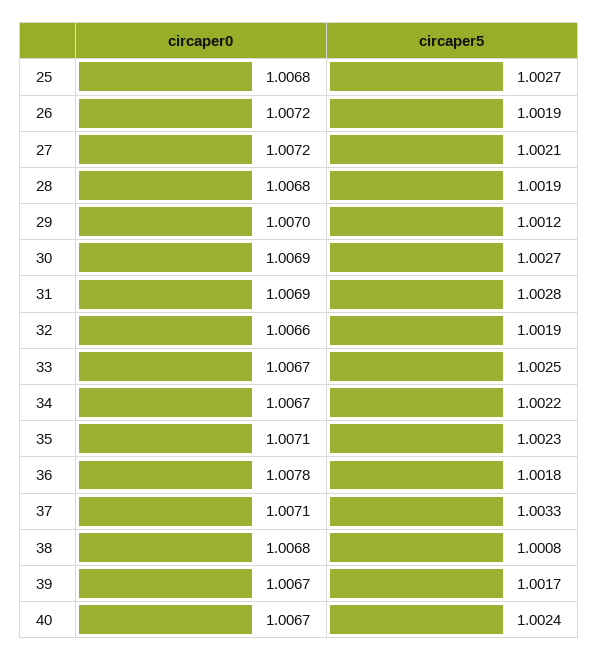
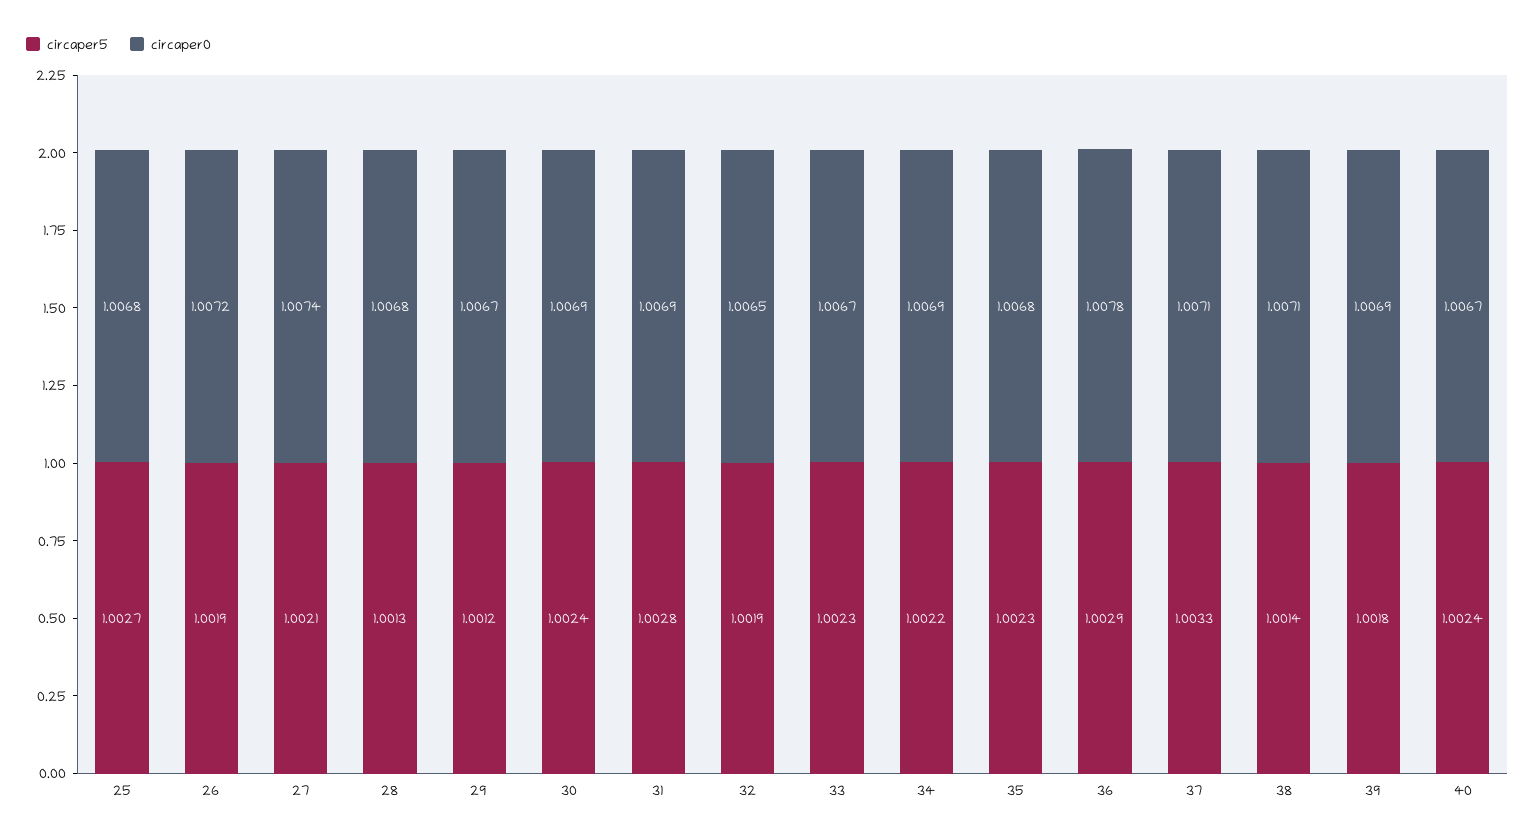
circaper0, 27: 1.0072 -> 1.0074
circaper5, 28: 1.0019 -> 1.0013
circaper0, 29: 1.007 -> 1.0067
circaper5, 30: 1.0027 -> 1.0024
circaper0, 32: 1.0066 -> 1.0065
circaper5, 33: 1.0025 -> 1.0023
circaper0, 34: 1.0067 -> 1.0069
circaper0, 35: 1.0071 -> 1.0068
circaper5, 36: 1.0018 -> 1.0029
circaper0, 38: 1.0068 -> 1.0071
circaper5, 38: 1.0008 -> 1.0014
circaper0, 39: 1.0067 -> 1.0069
circaper5, 39: 1.0017 -> 1.0018

